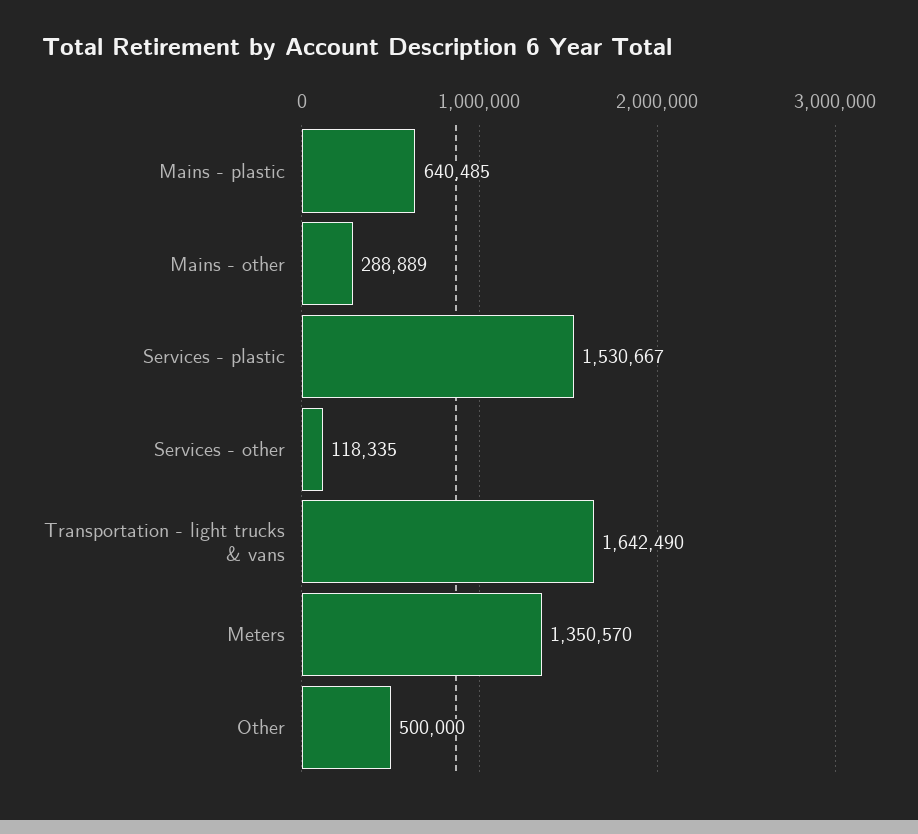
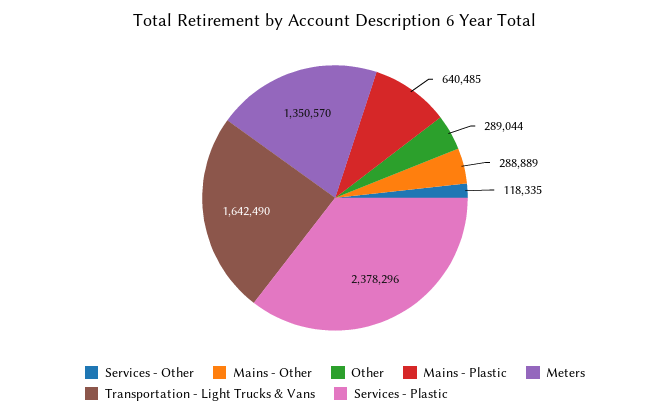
Services - plastic: 1530667 -> 2378296
Other: 500000 -> 289044

